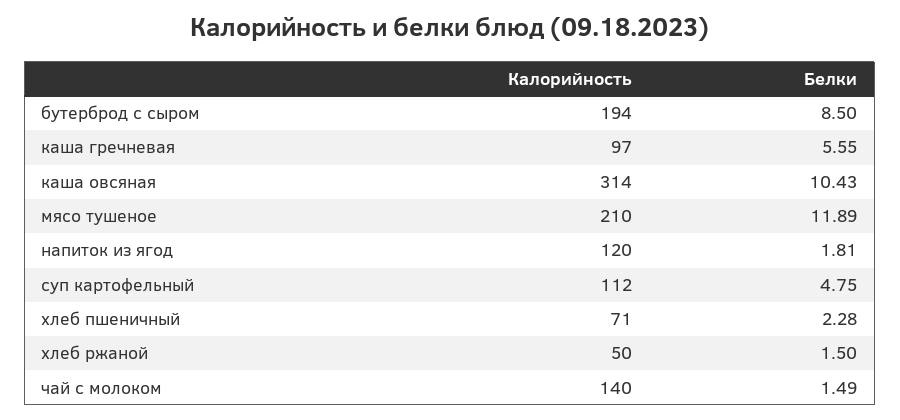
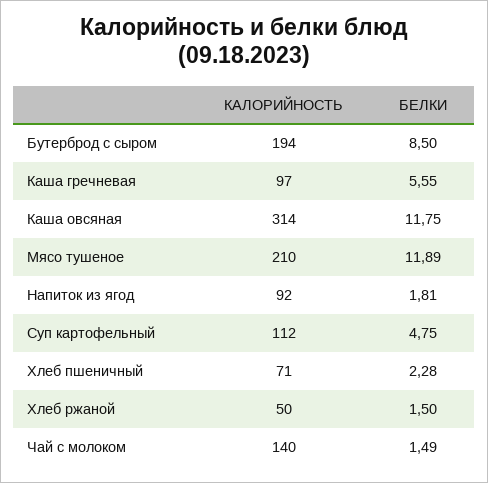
Белки, каша овсяная: 10.43 -> 11.75
Калорийность, напиток из ягод: 120 -> 92

